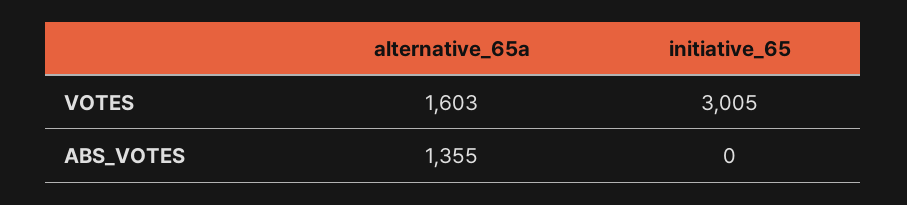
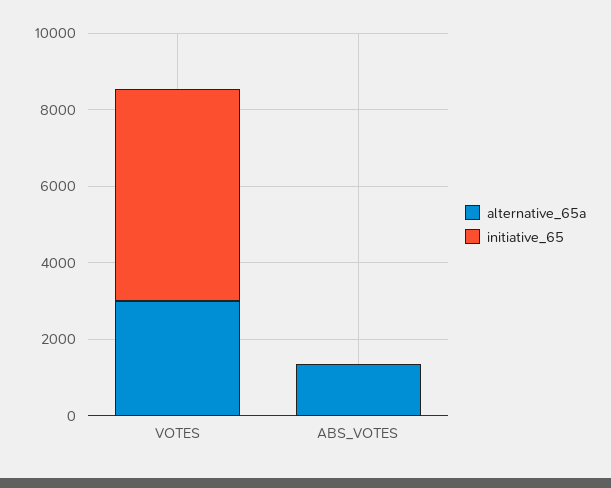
alternative_65a, VOTES: 1603 -> 3000
initiative_65, VOTES: 3005 -> 5500

